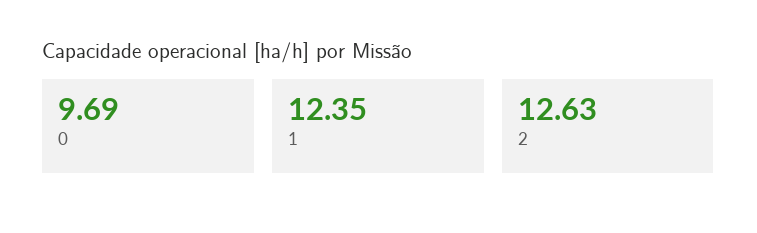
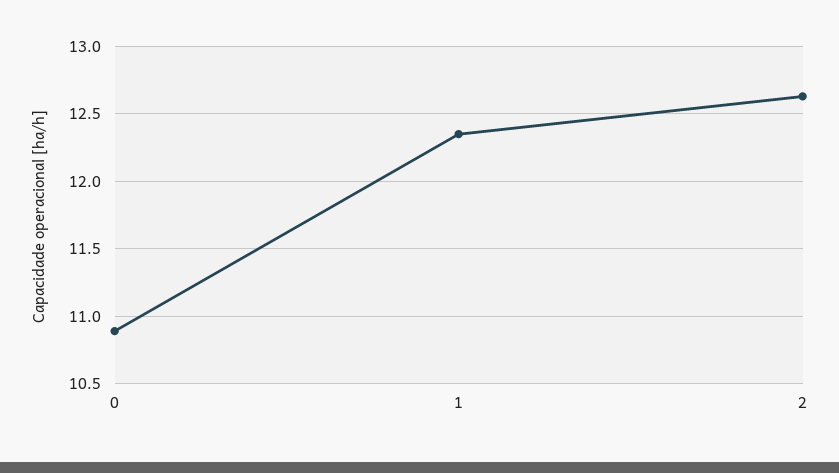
0: 9.69 -> 10.9

